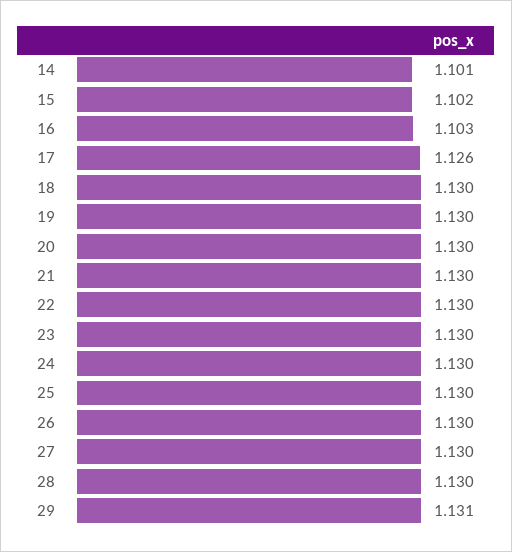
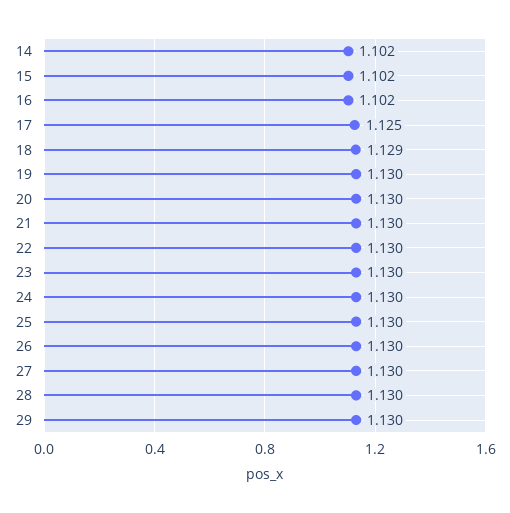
14: 1.101 -> 1.102
16: 1.103 -> 1.102
17: 1.126 -> 1.125
18: 1.13 -> 1.129
29: 1.131 -> 1.13

